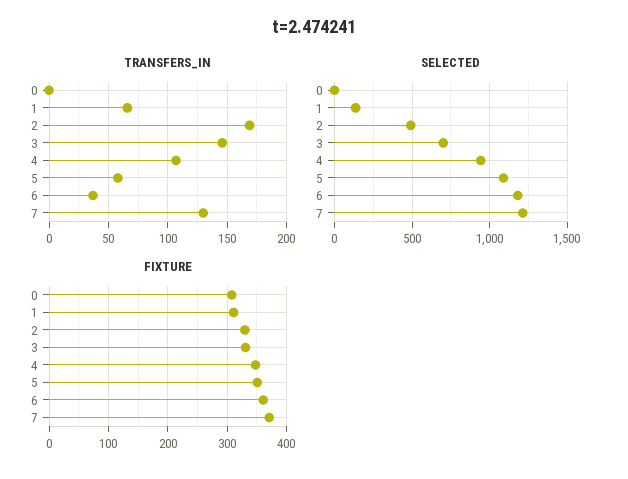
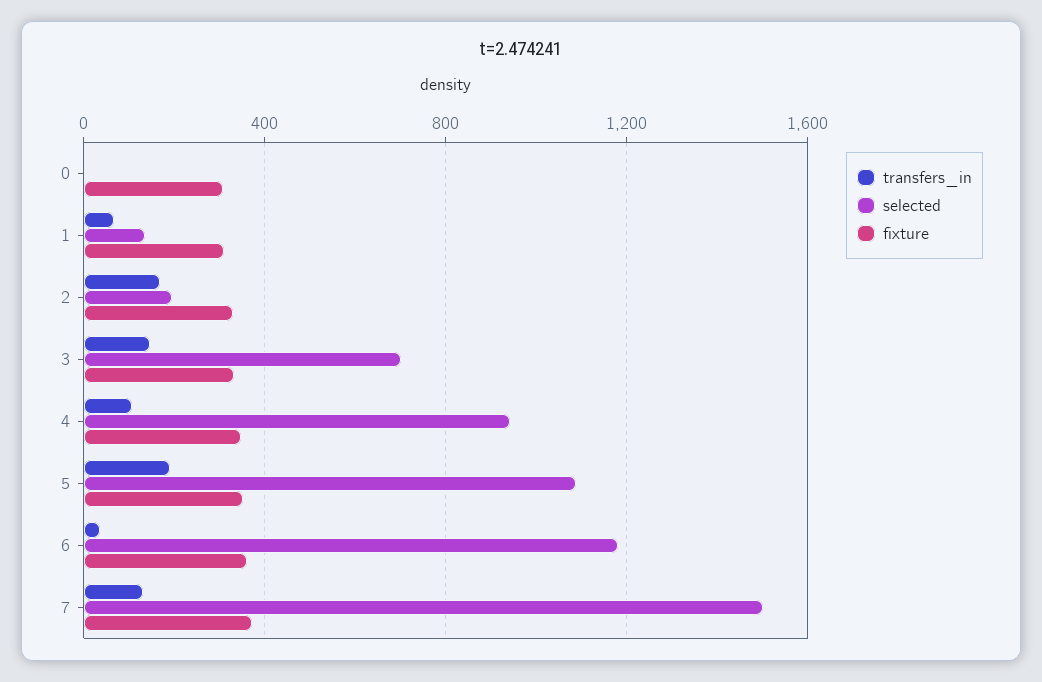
TRANSFERS_IN, 5: 60 -> 200
SELECTED, 2: 500 -> 200
SELECTED, 7: 1200 -> 1500

